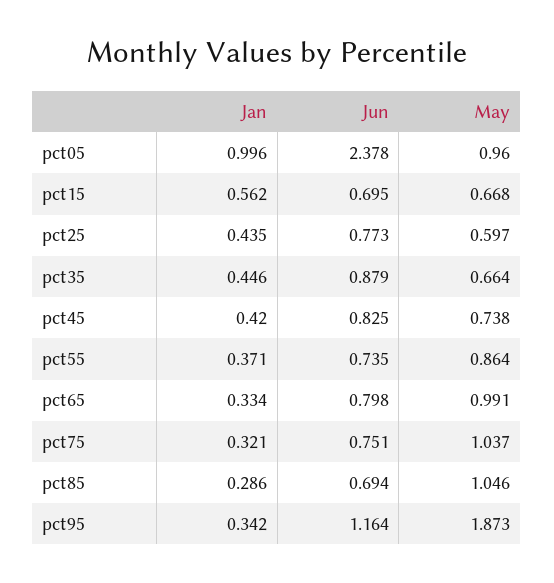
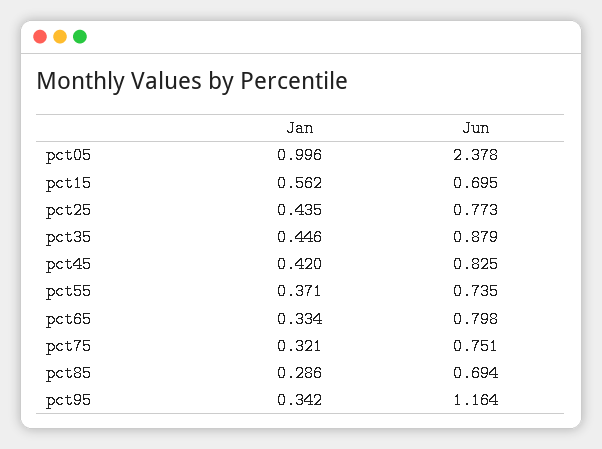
May, pct05: 0.96 -> none
May, pct15: 0.668 -> none
May, pct25: 0.597 -> none
May, pct35: 0.664 -> none
May, pct45: 0.738 -> none
May, pct55: 0.864 -> none
May, pct65: 0.991 -> none
May, pct75: 1.037 -> none
May, pct85: 1.046 -> none
May, pct95: 1.873 -> none

